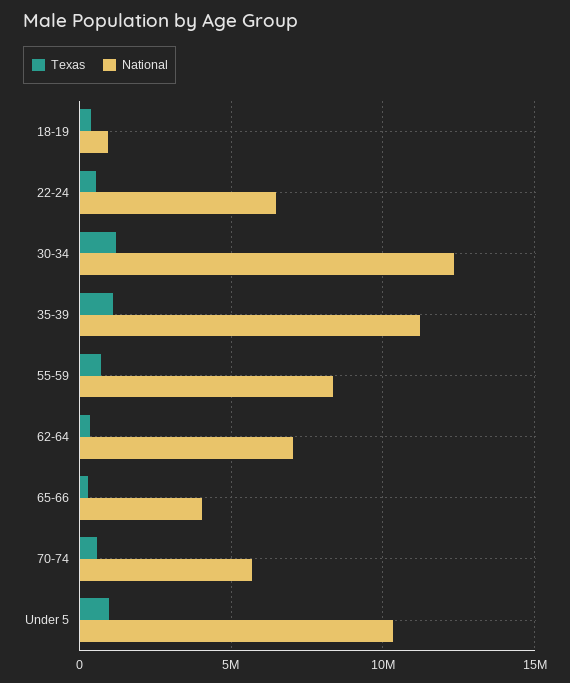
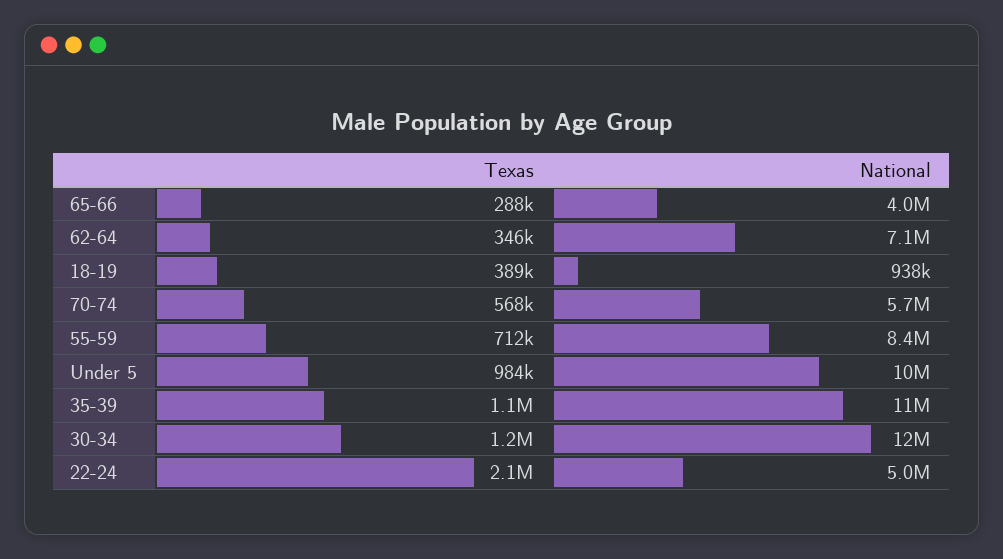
Texas, 22-24: 500000 -> 2100000
National, 22-24: 6500000 -> 5000000

